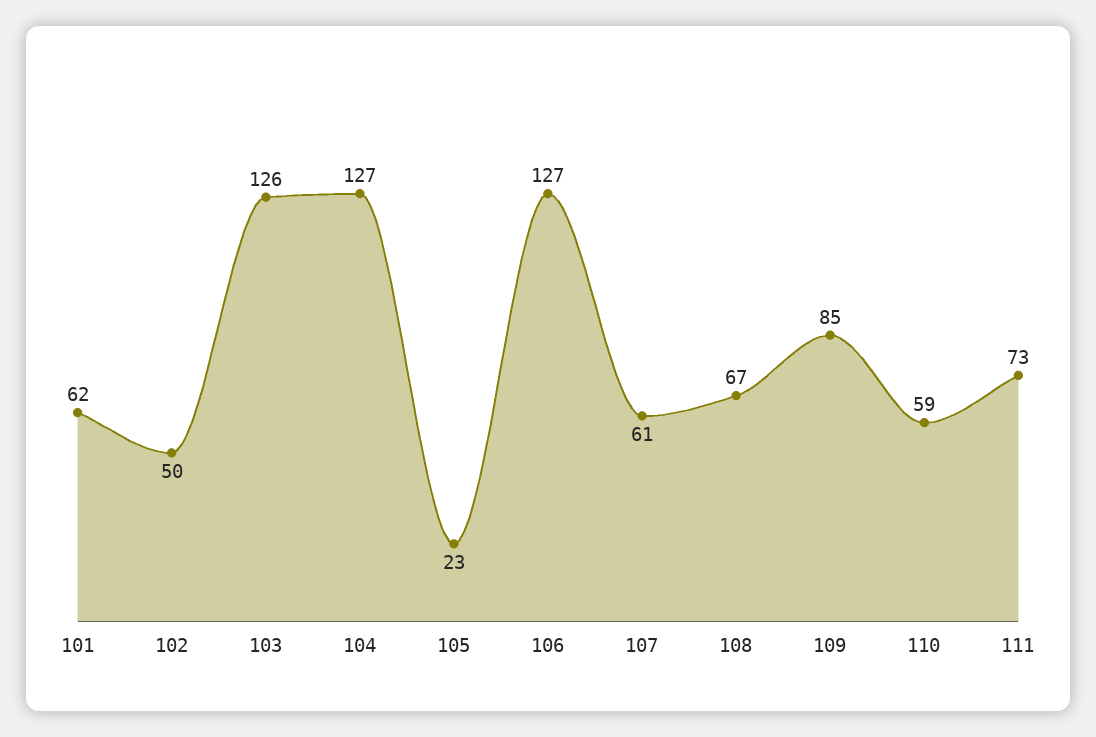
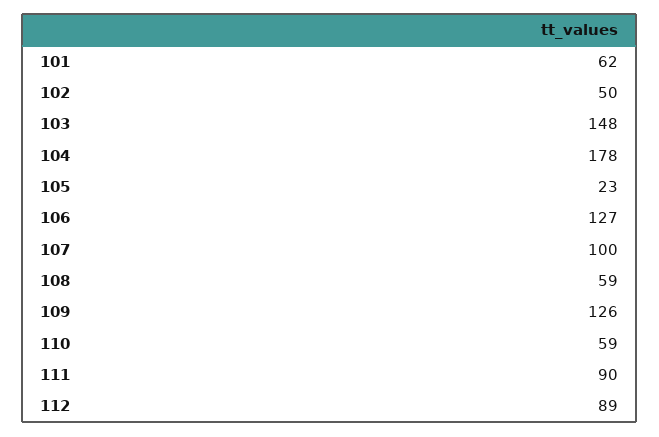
103: 126 -> 148
104: 127 -> 178
107: 61 -> 100
108: 67 -> 59
109: 85 -> 126
111: 73 -> 90
112: none -> 89

